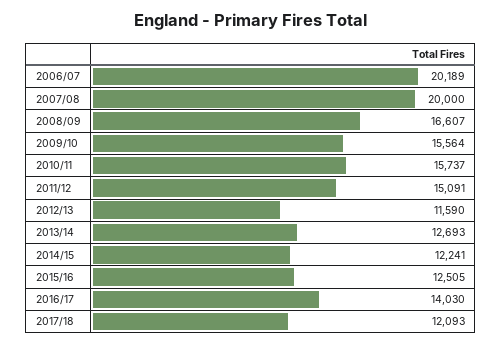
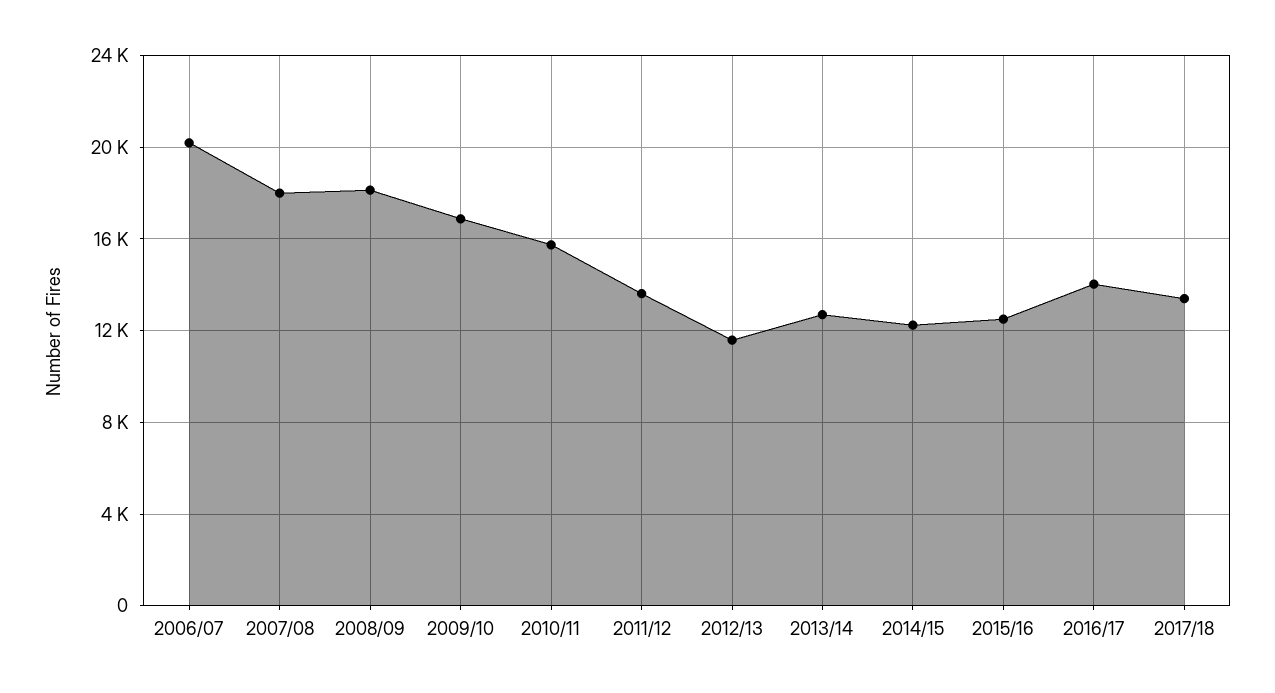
2007/08: 20000 -> 18000
2008/09: 16607 -> 18000
2009/10: 15564 -> 17000
2011/12: 15091 -> 13500
2017/18: 12093 -> 13500

